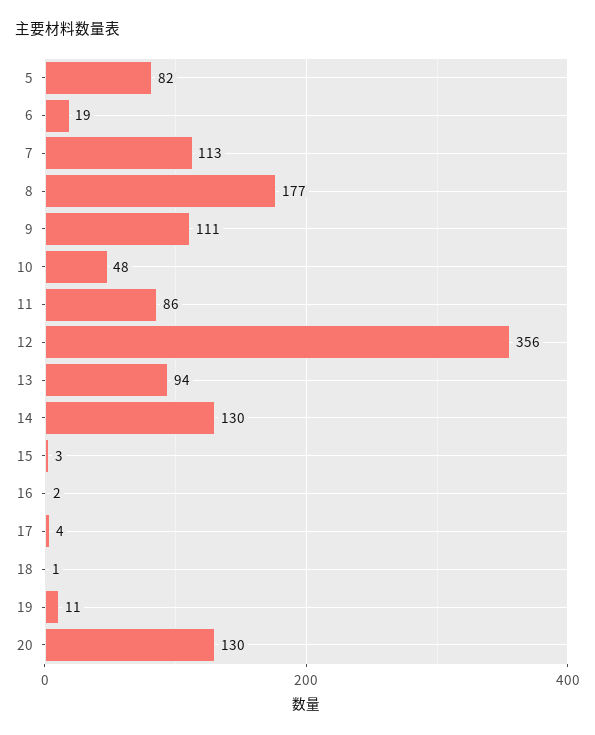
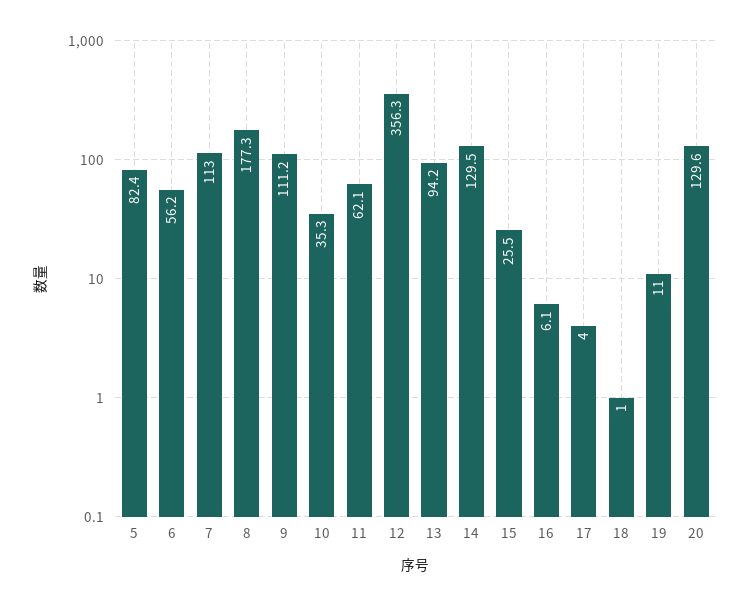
6: 19 -> 56.2
10: 48 -> 35.3
11: 86 -> 62.1
15: 3 -> 25.5
16: 2 -> 6.1

